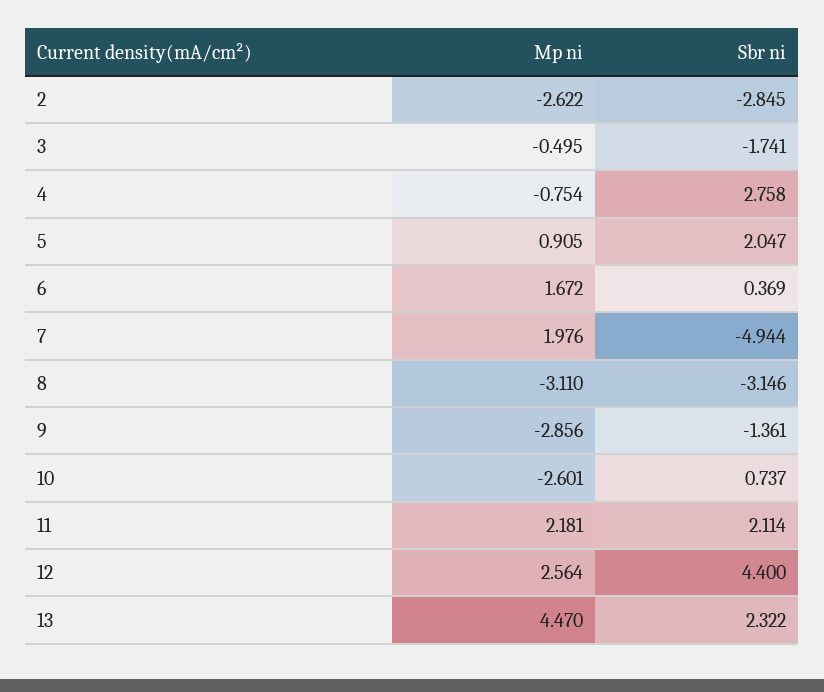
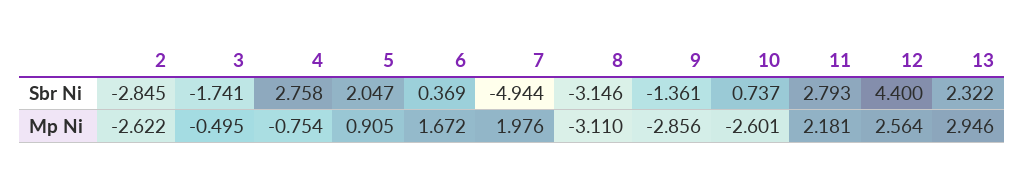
Sbr ni, 11: 2.114 -> 2.793
Mp ni, 13: 4.47 -> 2.946

